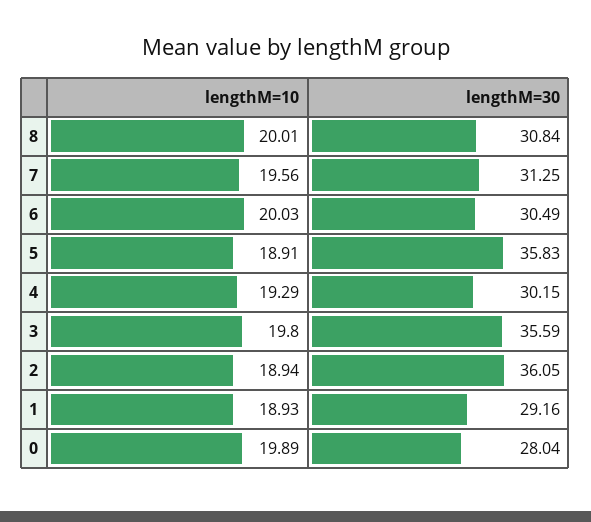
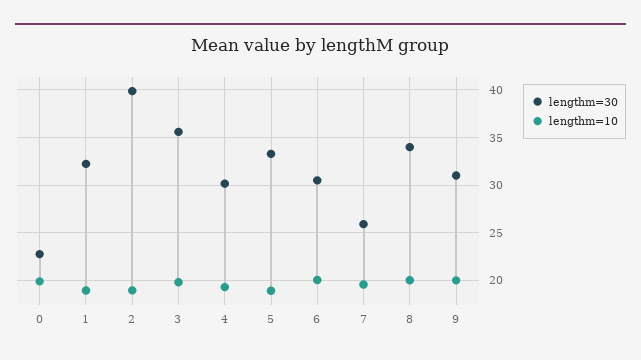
lengthM=30, 8: 30.84 -> 34
lengthM=30, 7: 31.25 -> 26
lengthM=30, 5: 35.83 -> 33
lengthM=30, 2: 36.05 -> 40
lengthM=30, 1: 29.16 -> 32
lengthM=30, 0: 28.04 -> 23
lengthM=30, 9: none -> 31
lengthM=10, 9: none -> 20

